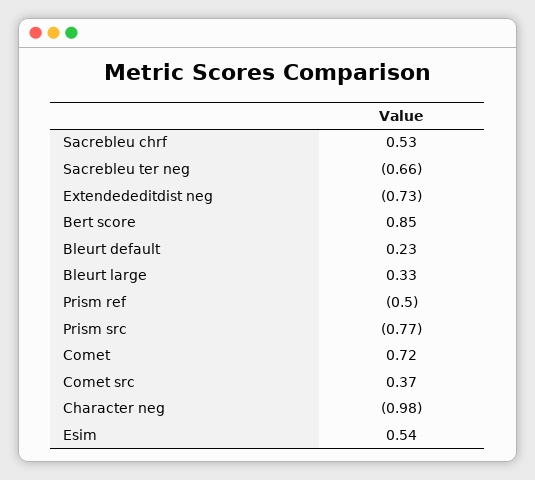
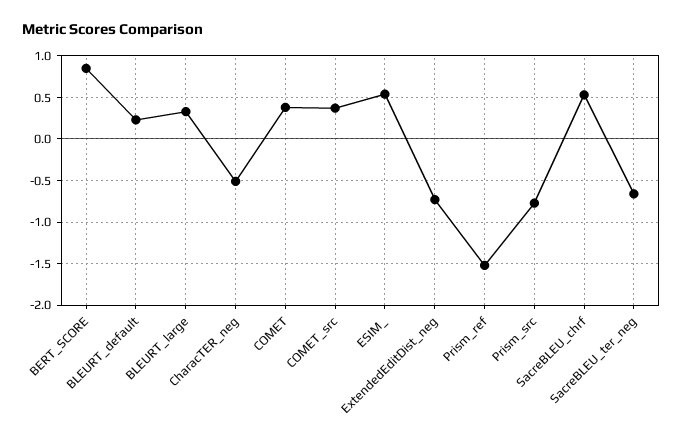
Prism ref: -0.5 -> -1.5
Comet: 0.72 -> 0.4
Character neg: -0.98 -> -0.5

